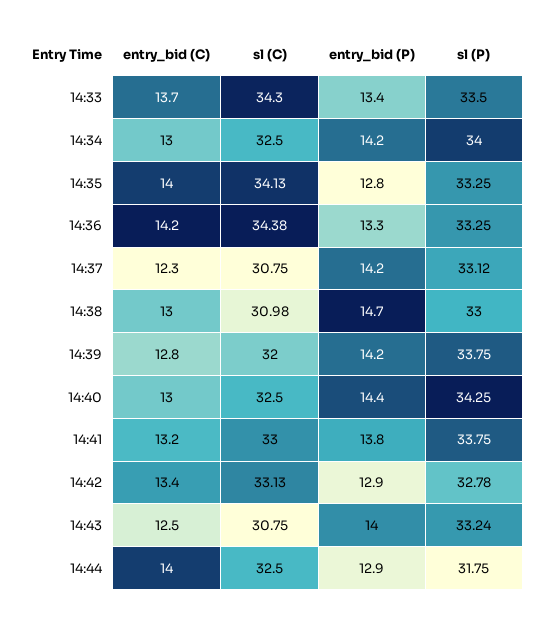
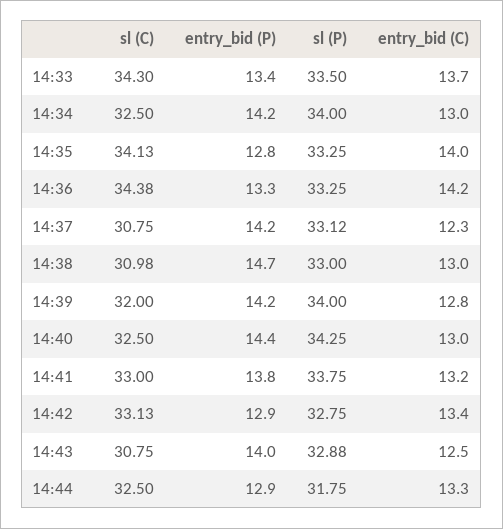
sl (P), 14:39: 33.75 -> 34
sl (P), 14:42: 32.78 -> 32.75
sl (P), 14:43: 33.24 -> 32.88
entry_bid (C), 14:44: 14 -> 13.3

